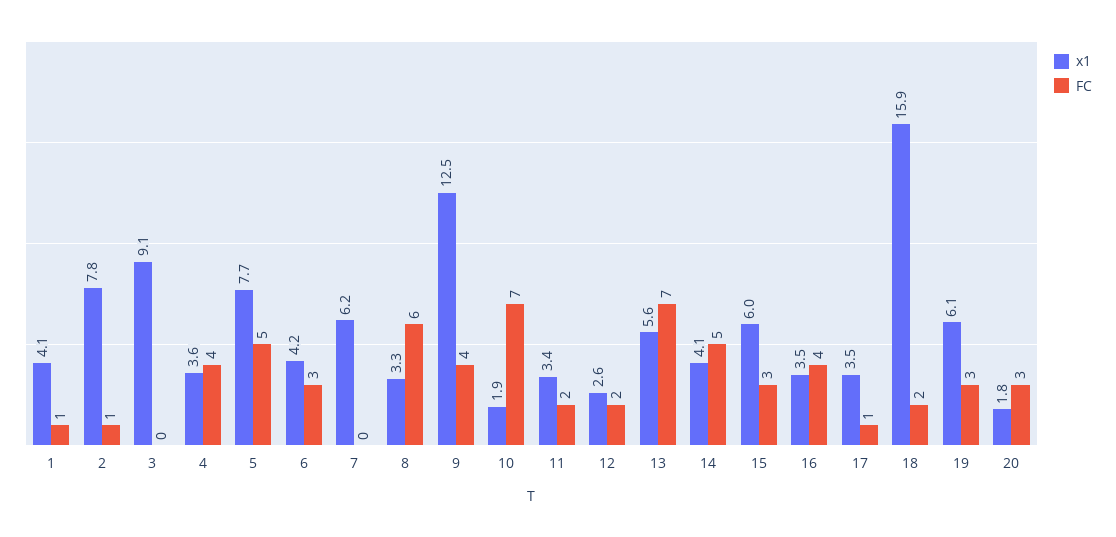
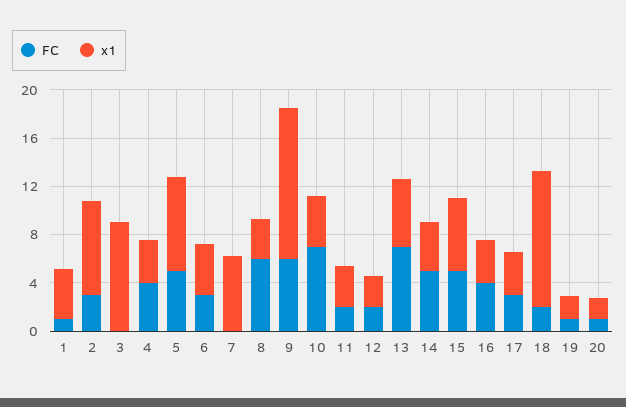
FC, 2: 1 -> 3
FC, 9: 4 -> 6
x1, 10: 1.9 -> 4
FC, 15: 3 -> 5
FC, 17: 1 -> 3
x1, 18: 15.9 -> 11
x1, 19: 6.1 -> 2
FC, 19: 3 -> 1
FC, 20: 3 -> 1

